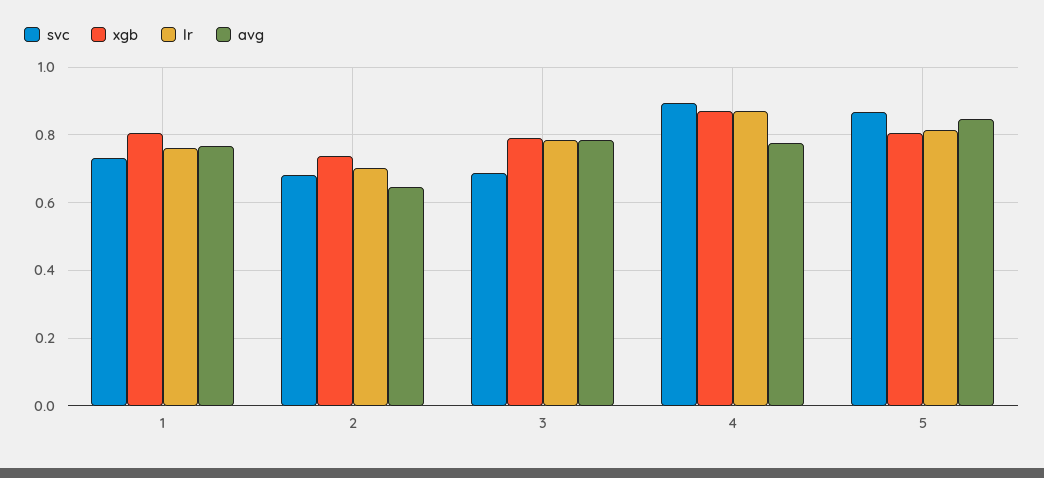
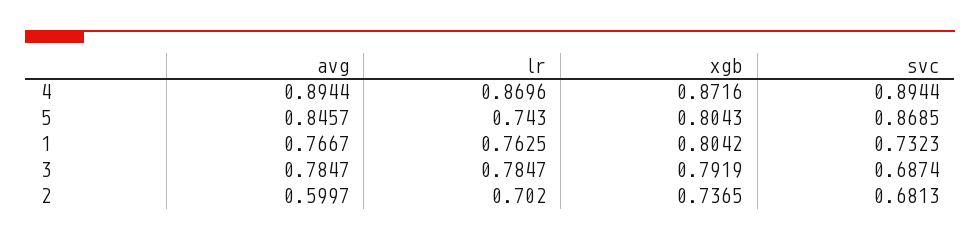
avg, 2: 0.64 -> 0.5997
avg, 4: 0.78 -> 0.8944
lr, 5: 0.82 -> 0.743

